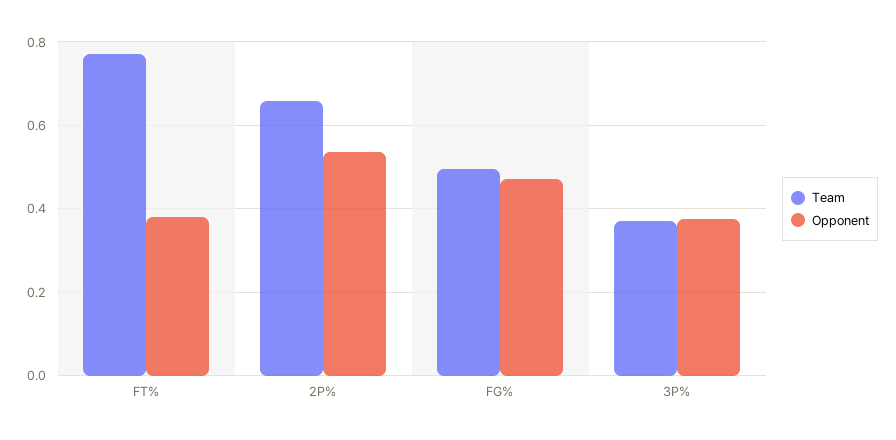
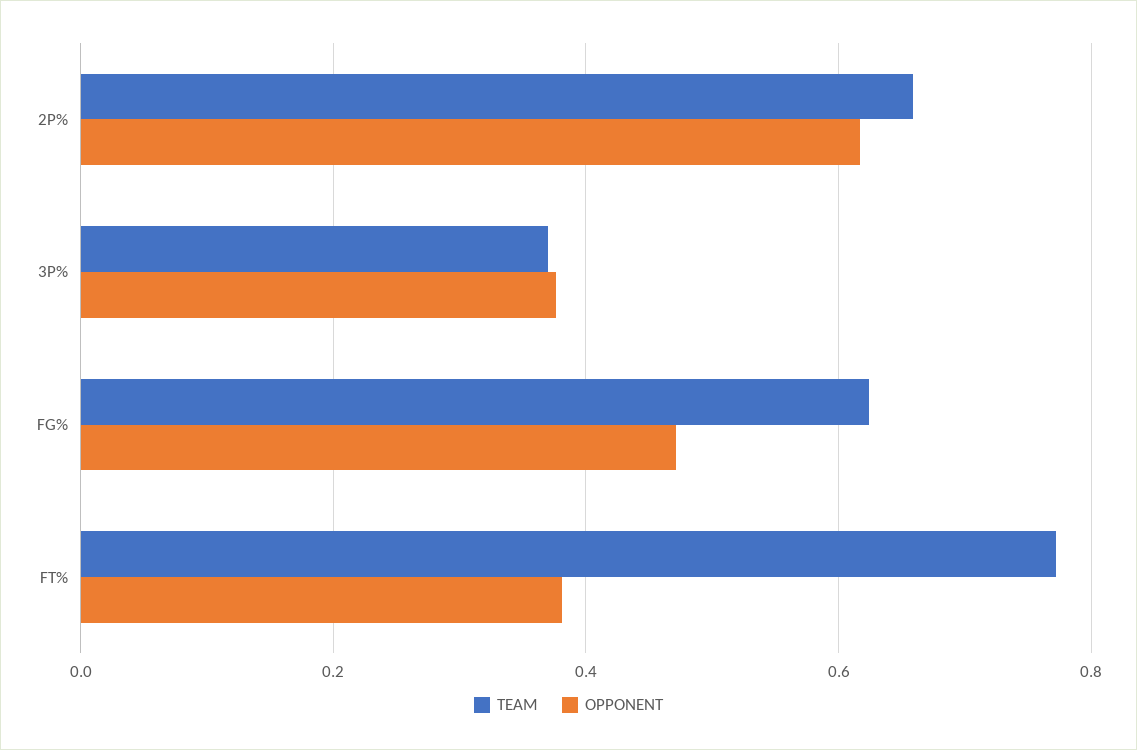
Opponent, 2P%: 0.54 -> 0.62
Team, FG%: 0.5 -> 0.62

